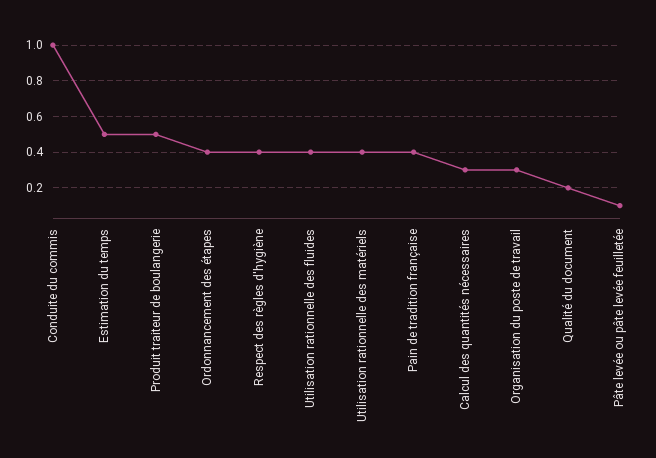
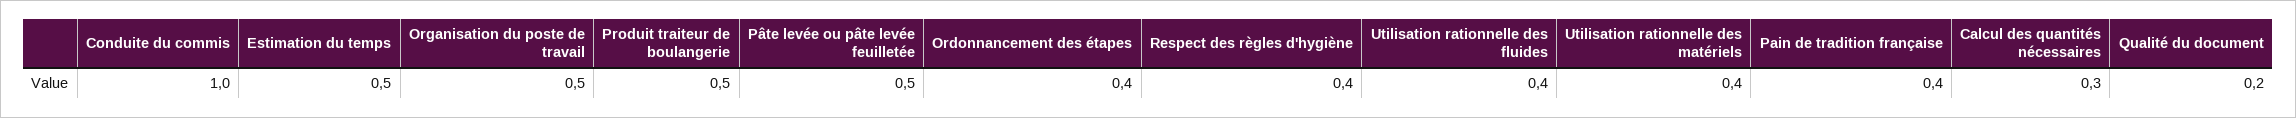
Organisation du poste de travail: 0.3 -> 0.5
Pâte levée ou pâte levée feuilletée: 0.1 -> 0.5

